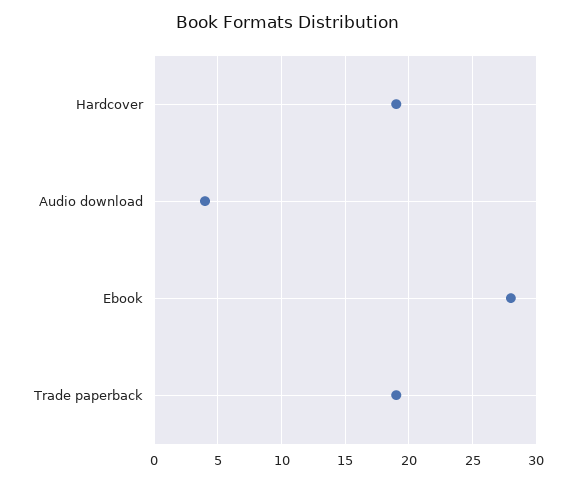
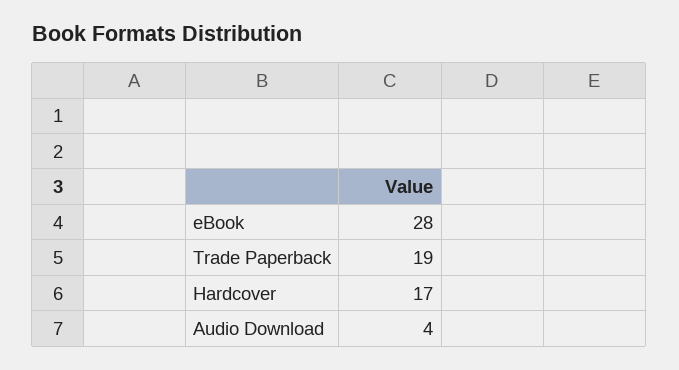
Hardcover: 19 -> 17

